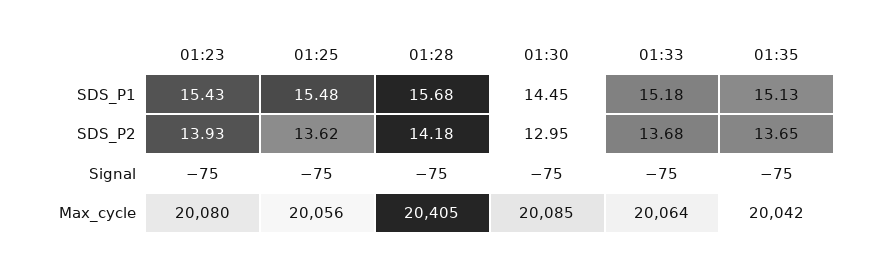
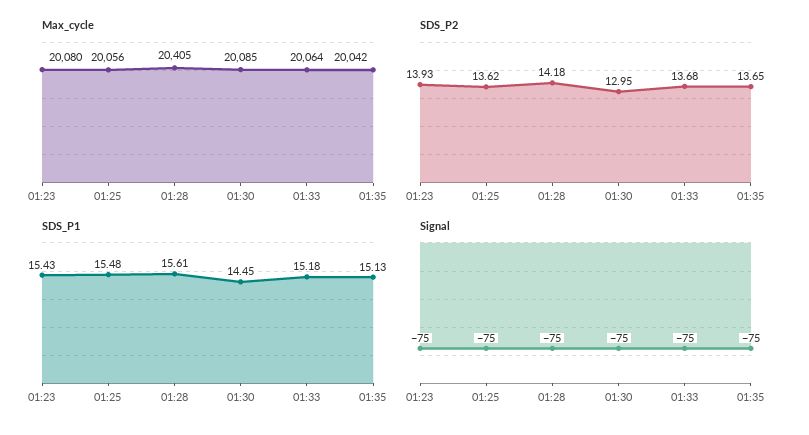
SDS_P1, 01:28: 15.68 -> 15.61

